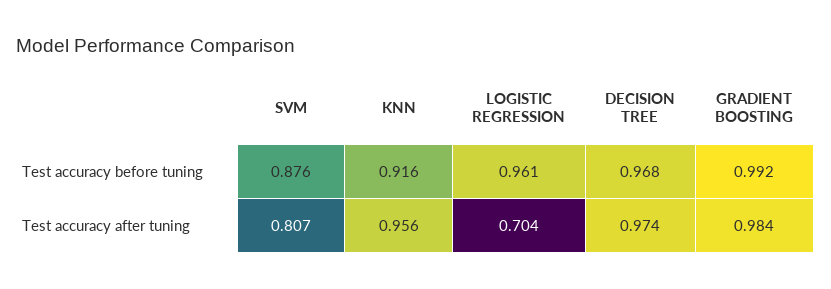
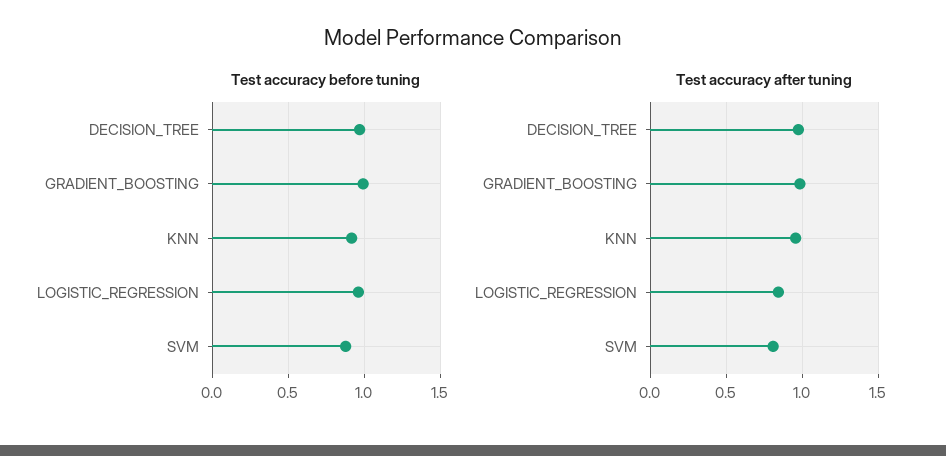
Test accuracy after tuning, LOGISTIC REGRESSION: 0.704 -> 0.85

